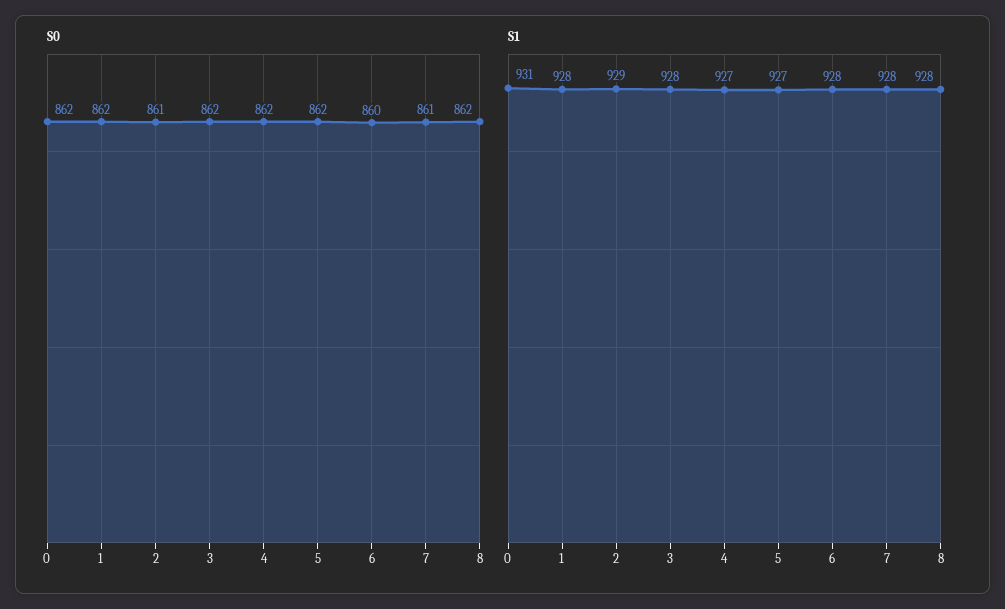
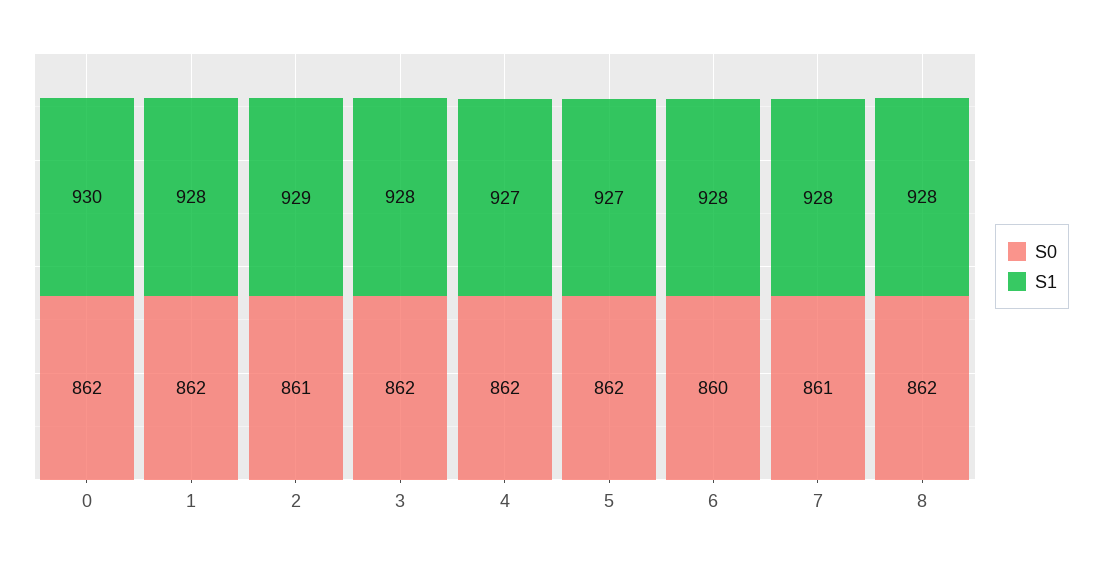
S1, 0: 931 -> 930

